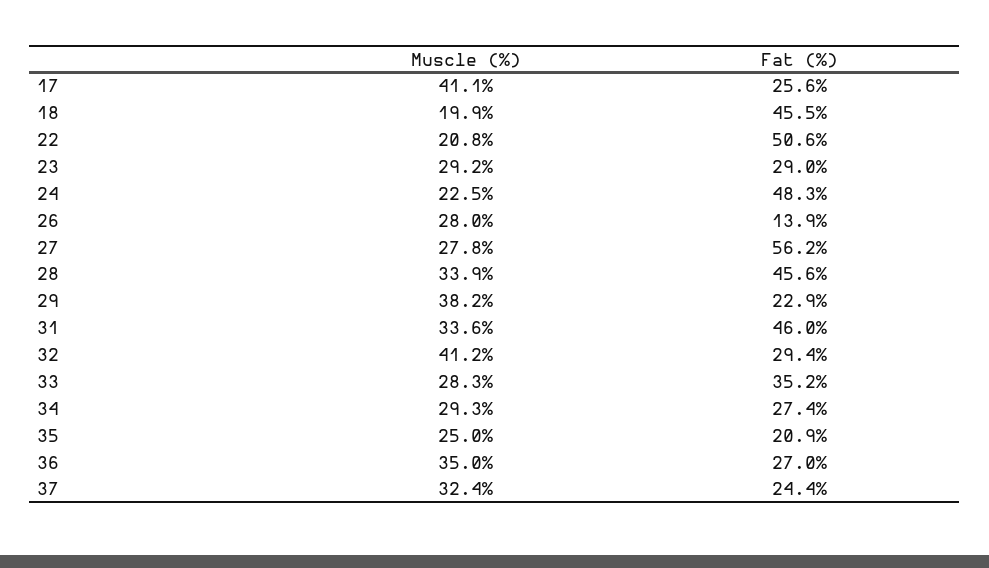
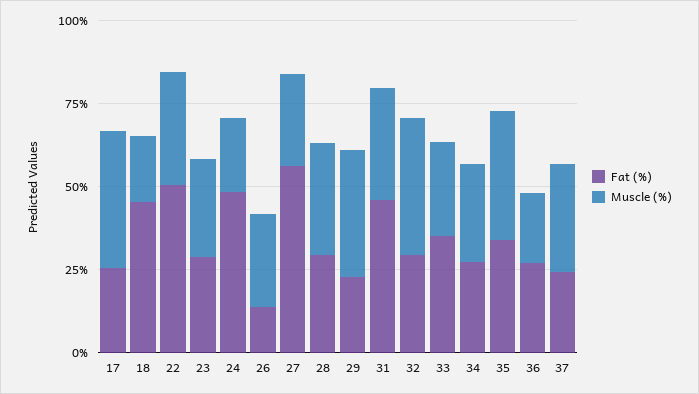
Muscle (%), 22: 20.8 -> 35
Fat (%), 28: 45.6 -> 30
Muscle (%), 35: 25 -> 40
Fat (%), 35: 20.9 -> 35
Muscle (%), 36: 35 -> 20

